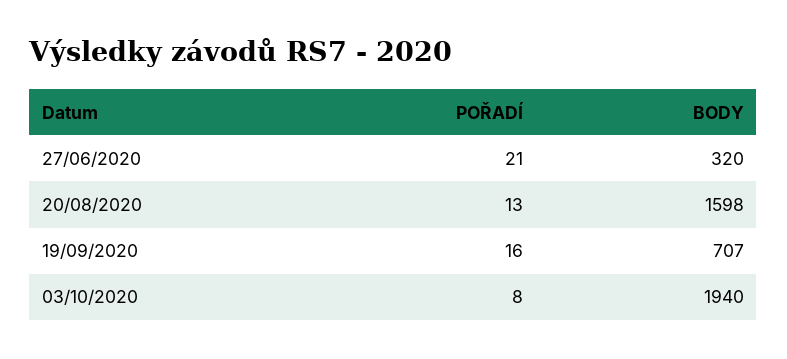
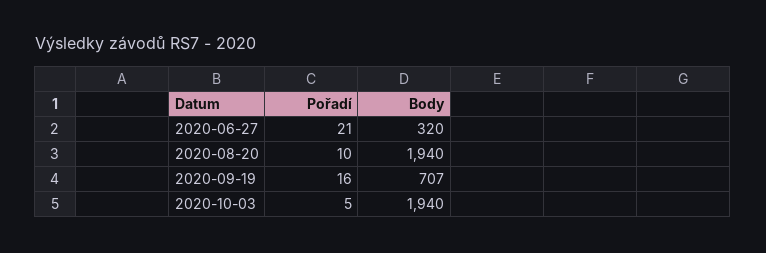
POŘADÍ, 20/08/2020: 13 -> 10
BODY, 20/08/2020: 1598 -> 1940
POŘADÍ, 03/10/2020: 8 -> 5

